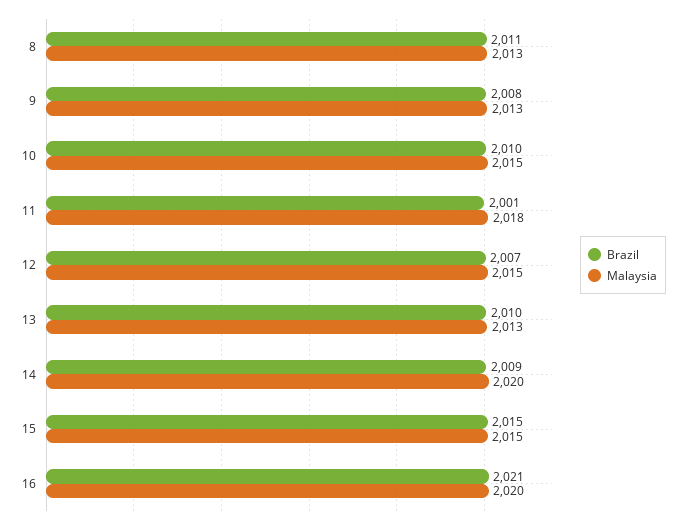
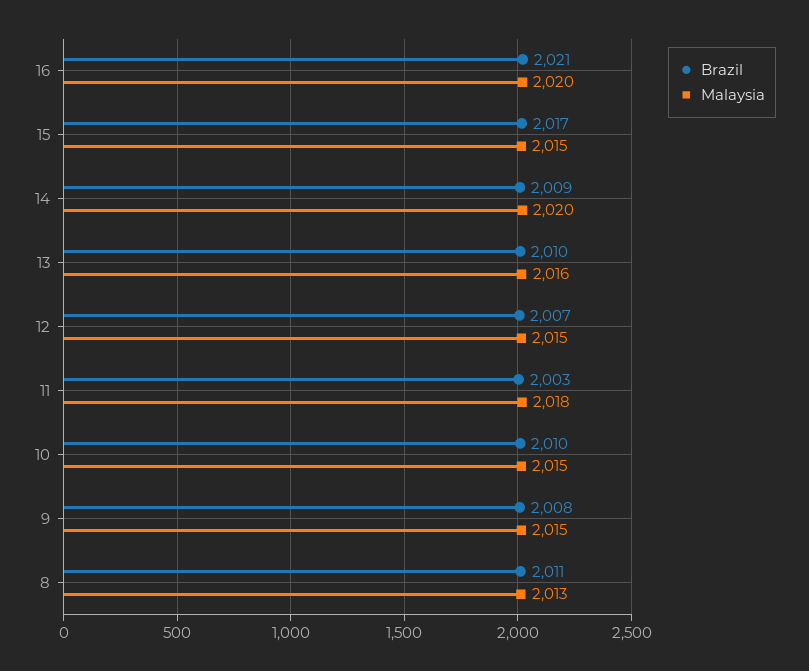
Malaysia, 9: 2013 -> 2015
Brazil, 11: 2001 -> 2003
Malaysia, 13: 2013 -> 2016
Brazil, 15: 2015 -> 2017

